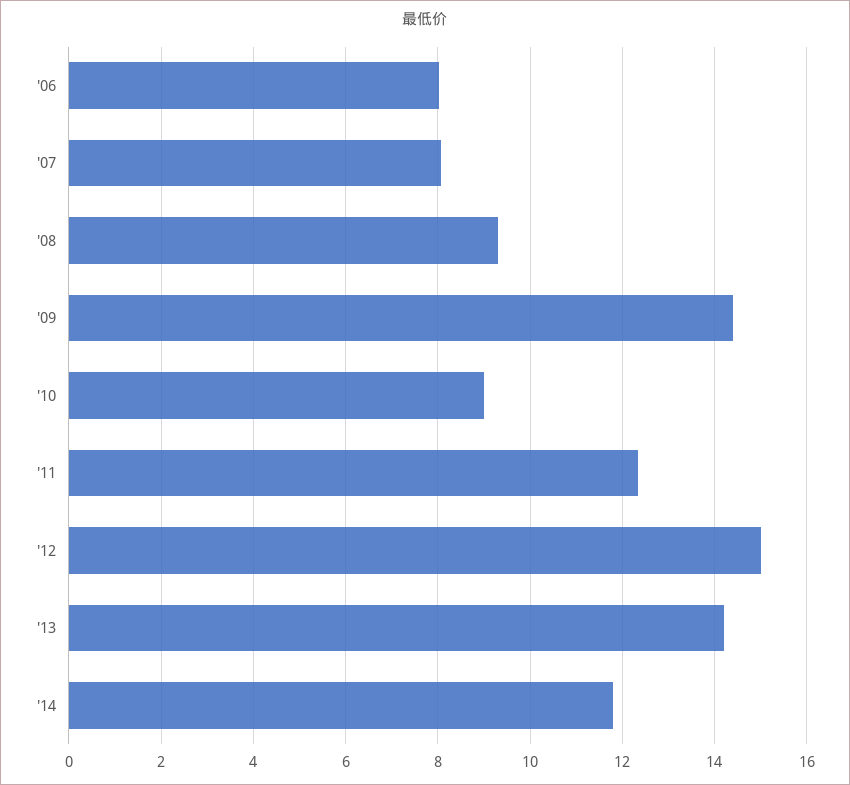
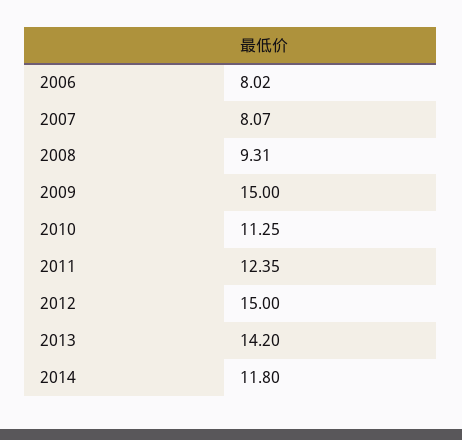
'09: 14.4 -> 15
'10: 9 -> 11.25

